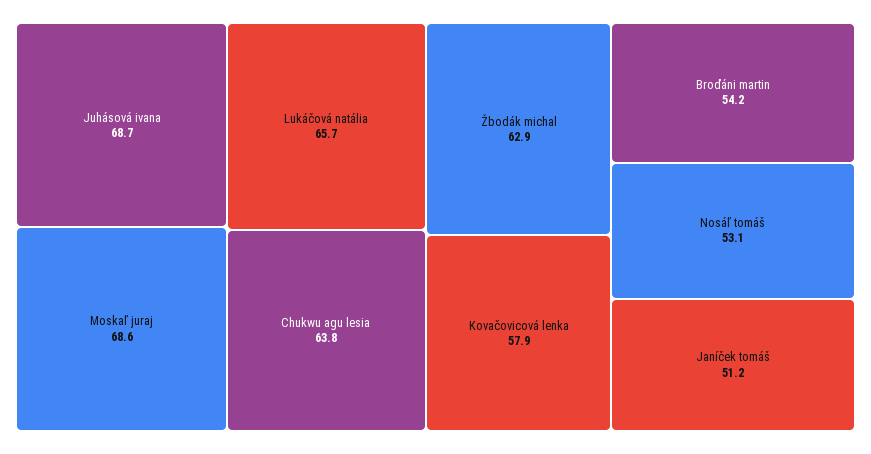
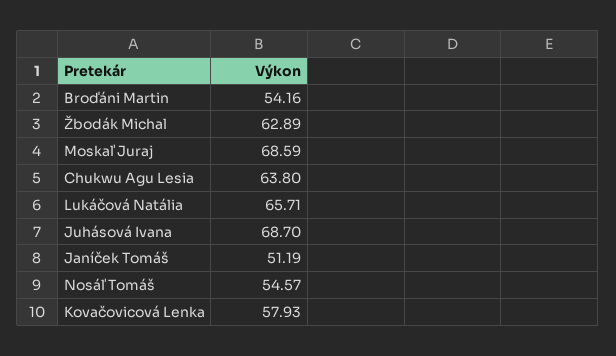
Nosáľ tomáš: 53.1 -> 54.57

